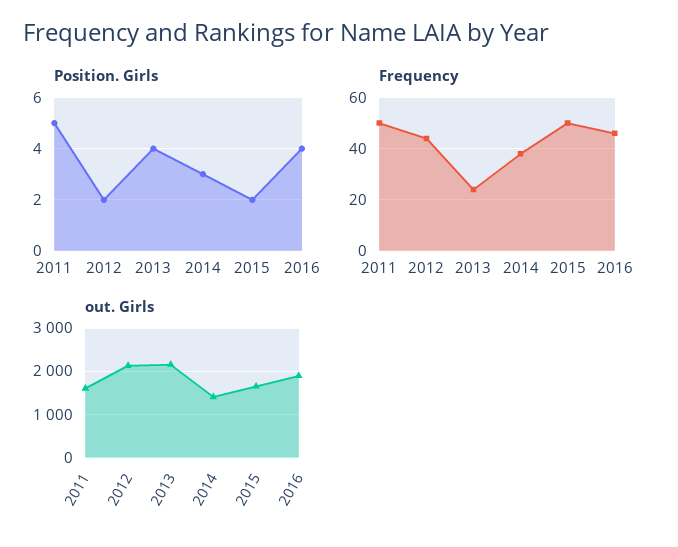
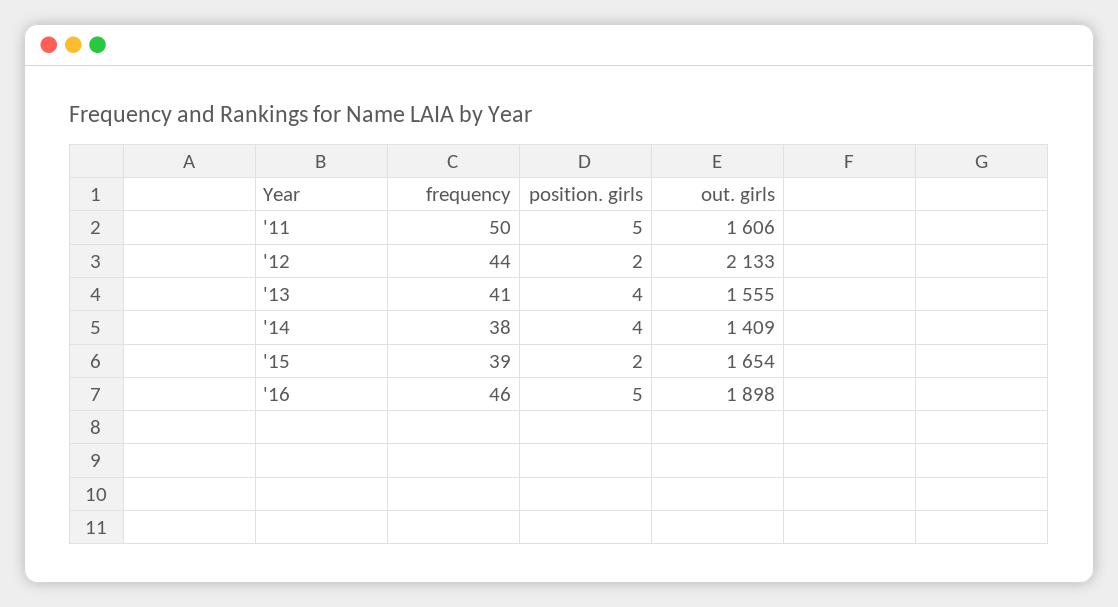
Position. Girls, 2014: 3 -> 4
Position. Girls, 2016: 4 -> 5
Frequency, 2013: 25 -> 41
Frequency, 2015: 50 -> 39
out. Girls, 2013: 2200 -> 1555

